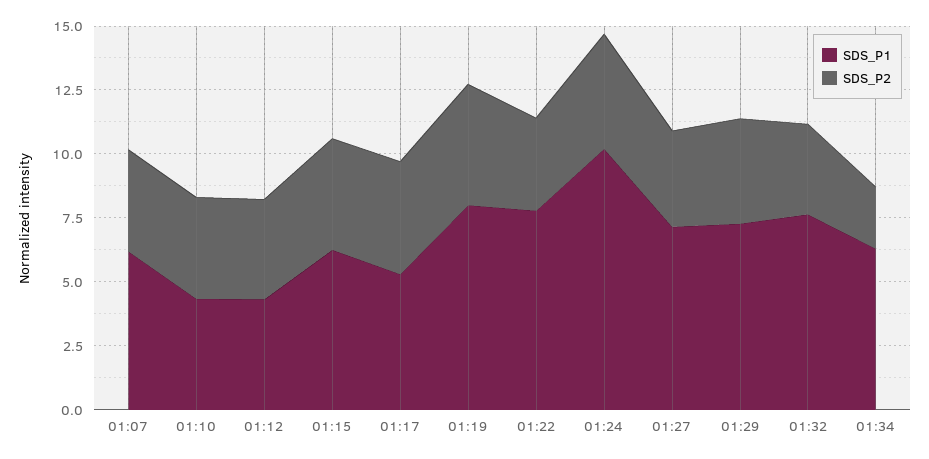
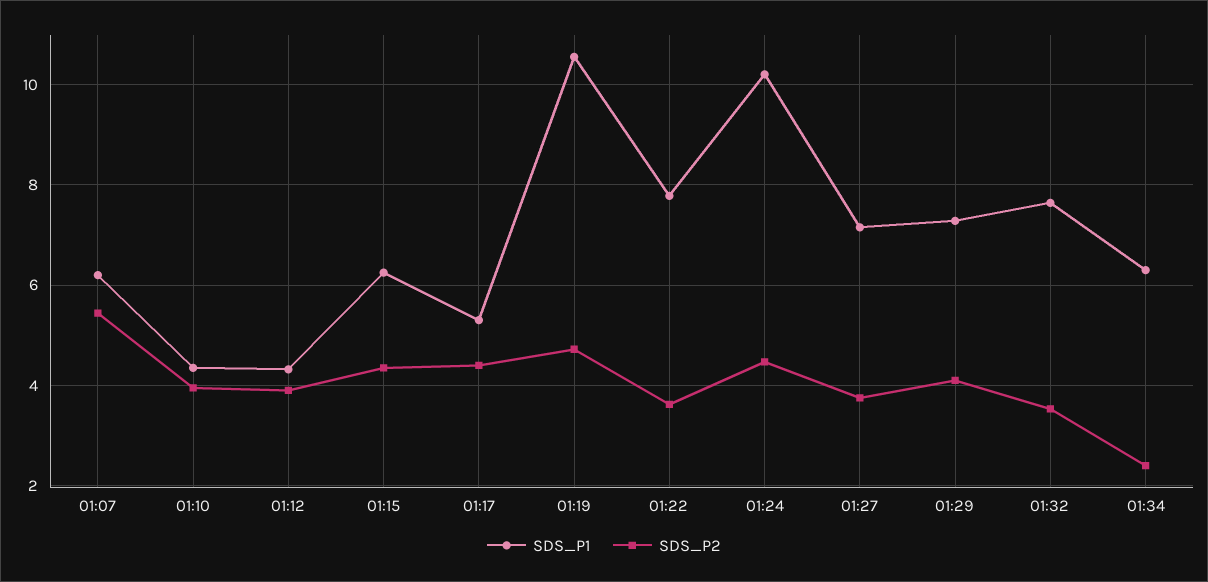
SDS_P2, 01:07: 4 -> 5.4
SDS_P1, 01:19: 8 -> 10.6

